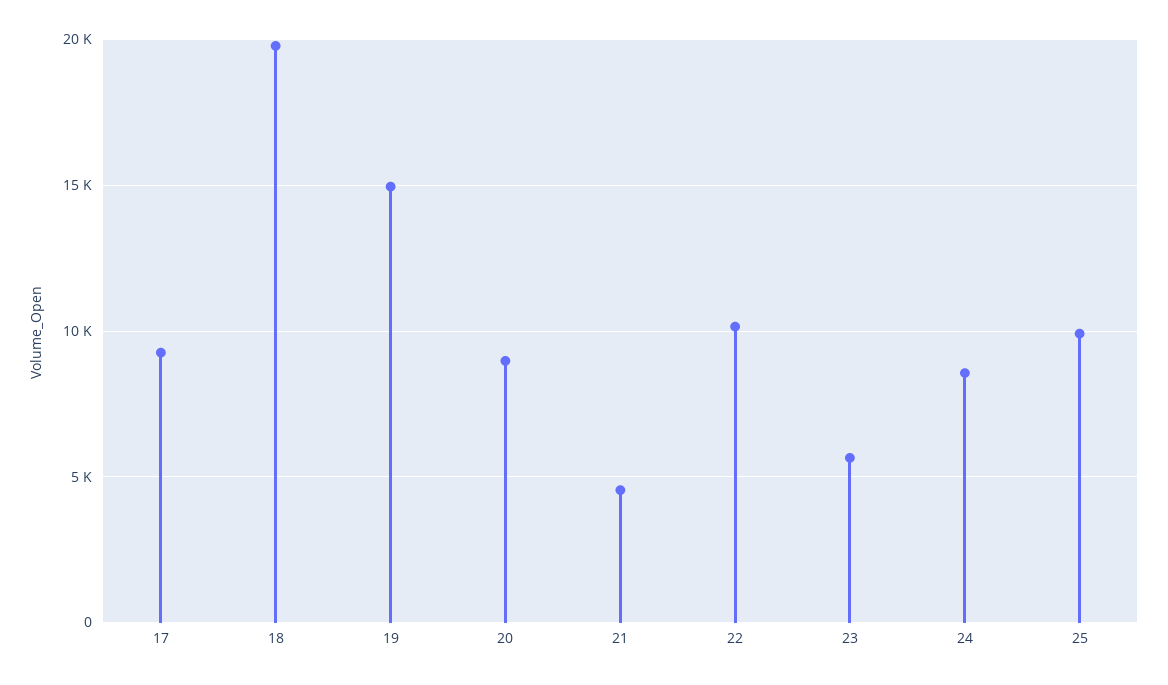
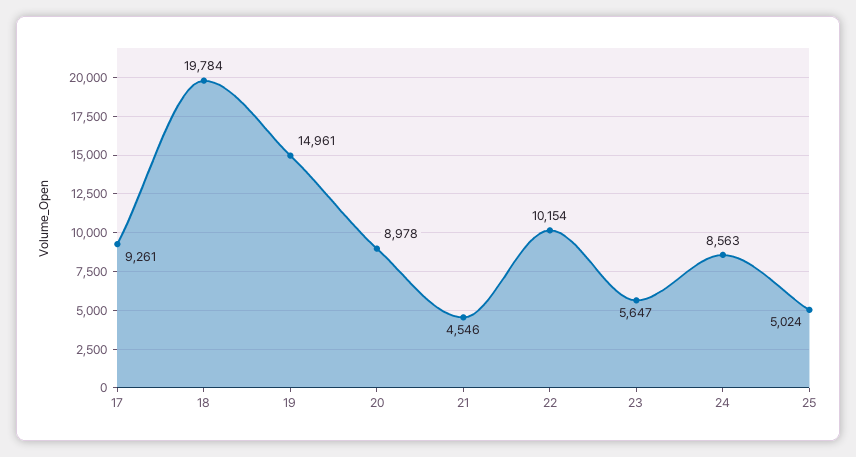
25: 10000 -> 5024

